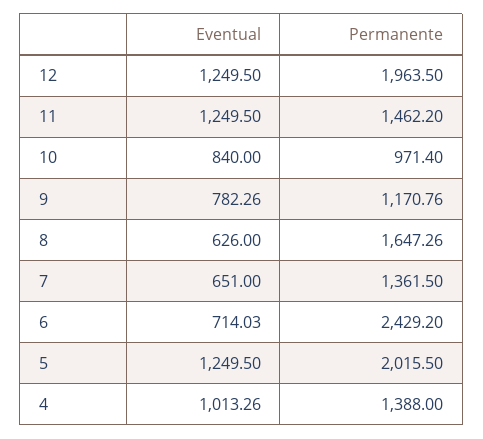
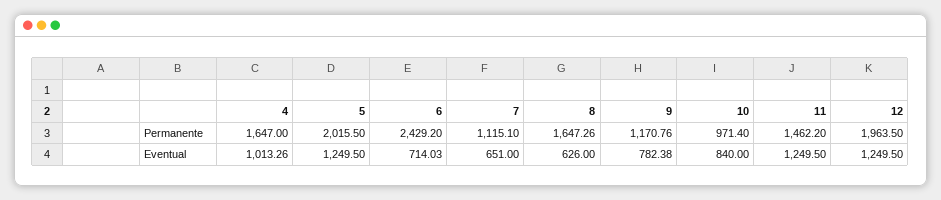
Eventual, 9: 782.26 -> 782.38
Permanente, 7: 1361.5 -> 1115.1
Permanente, 4: 1388 -> 1647

